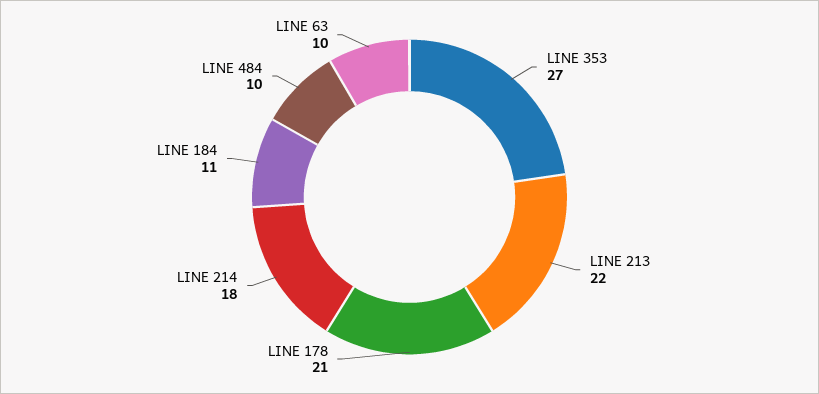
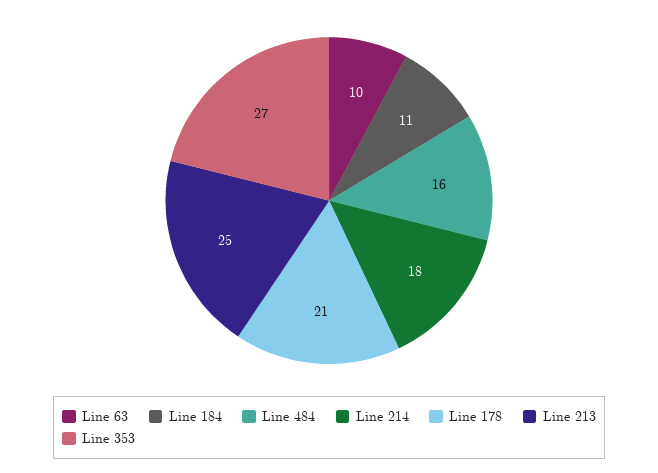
LINE 213: 22 -> 25
LINE 484: 10 -> 16

